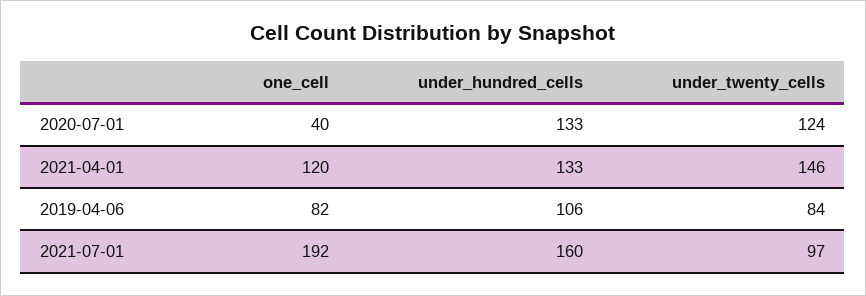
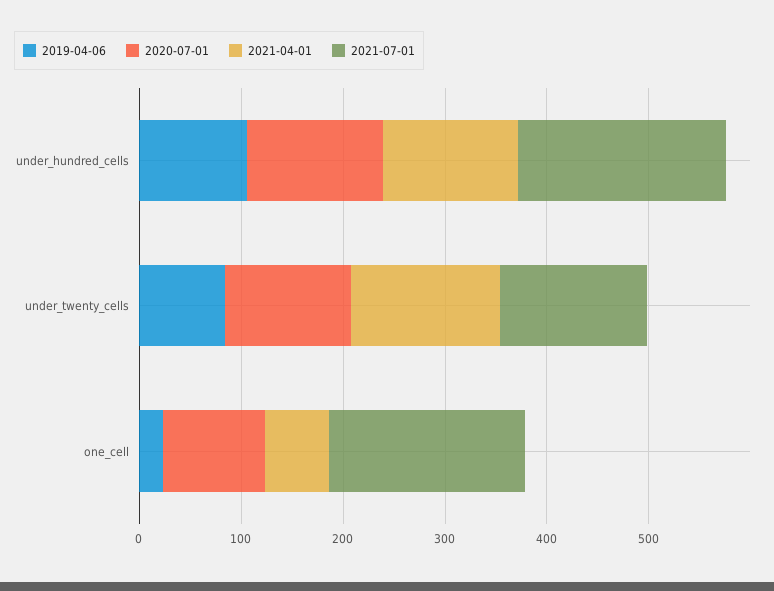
2020-07-01, one_cell: 40 -> 100
2021-04-01, one_cell: 120 -> 60
2019-04-06, one_cell: 82 -> 20
2021-07-01, under_hundred_cells: 160 -> 200
2021-07-01, under_twenty_cells: 97 -> 140

